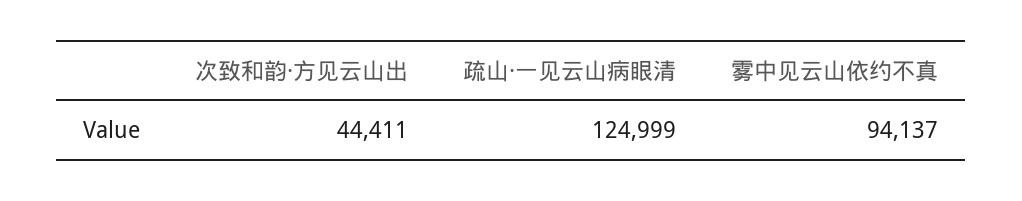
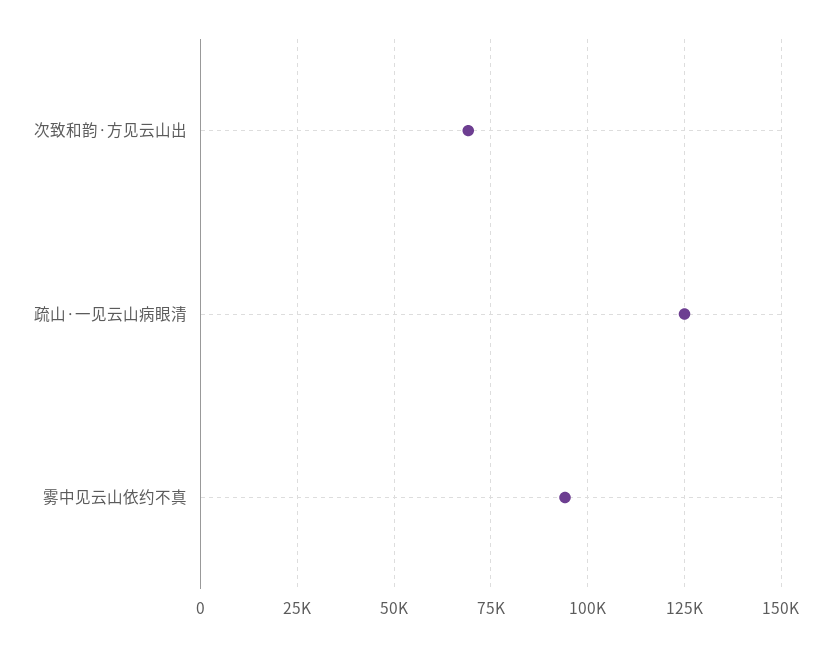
次致和韵·方见云山出: 44411 -> 70000

